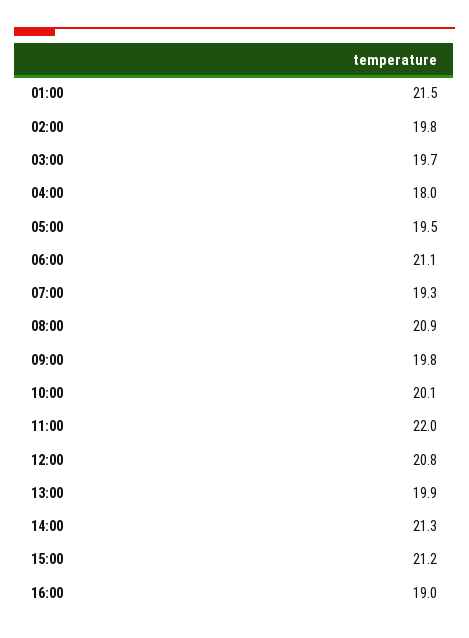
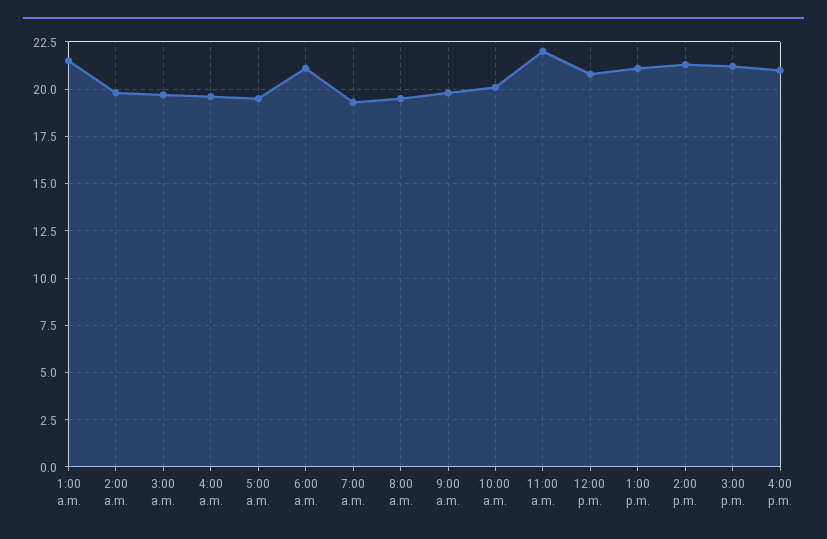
04:00: 18 -> 19.5
08:00: 20.9 -> 19.5
13:00: 19.9 -> 21
16:00: 19 -> 21

